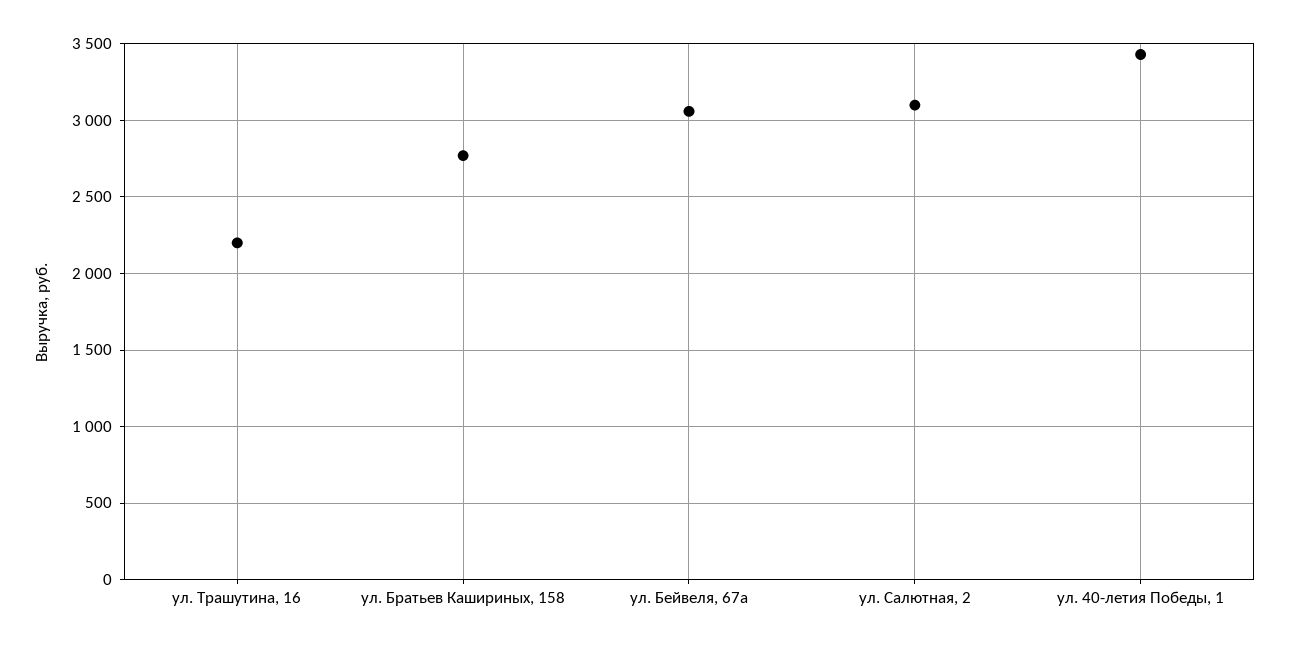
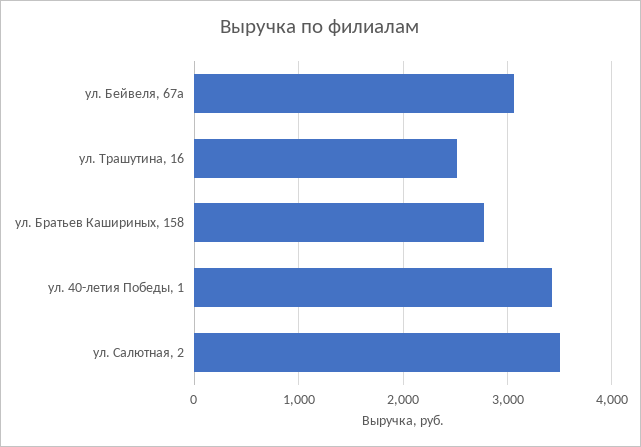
ул. Трашутина, 16: 2200 -> 2500
ул. Салютная, 2: 3100 -> 3500

